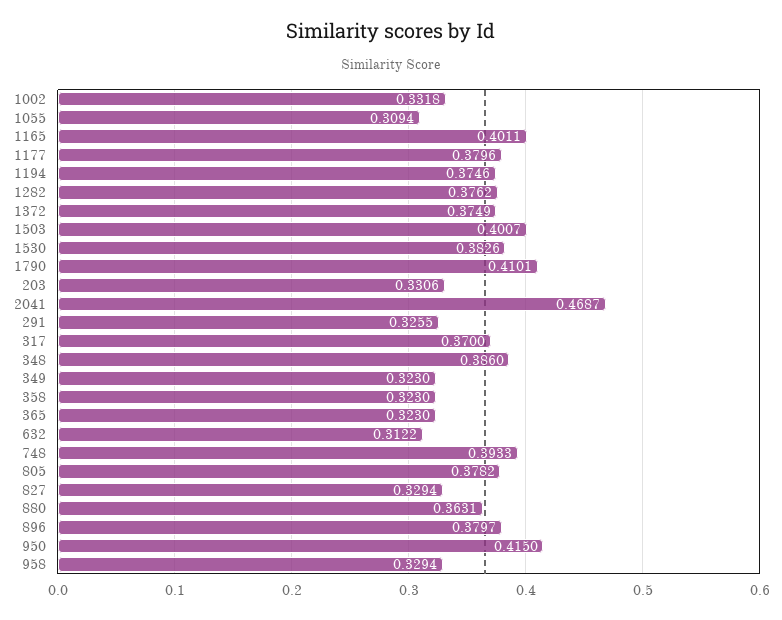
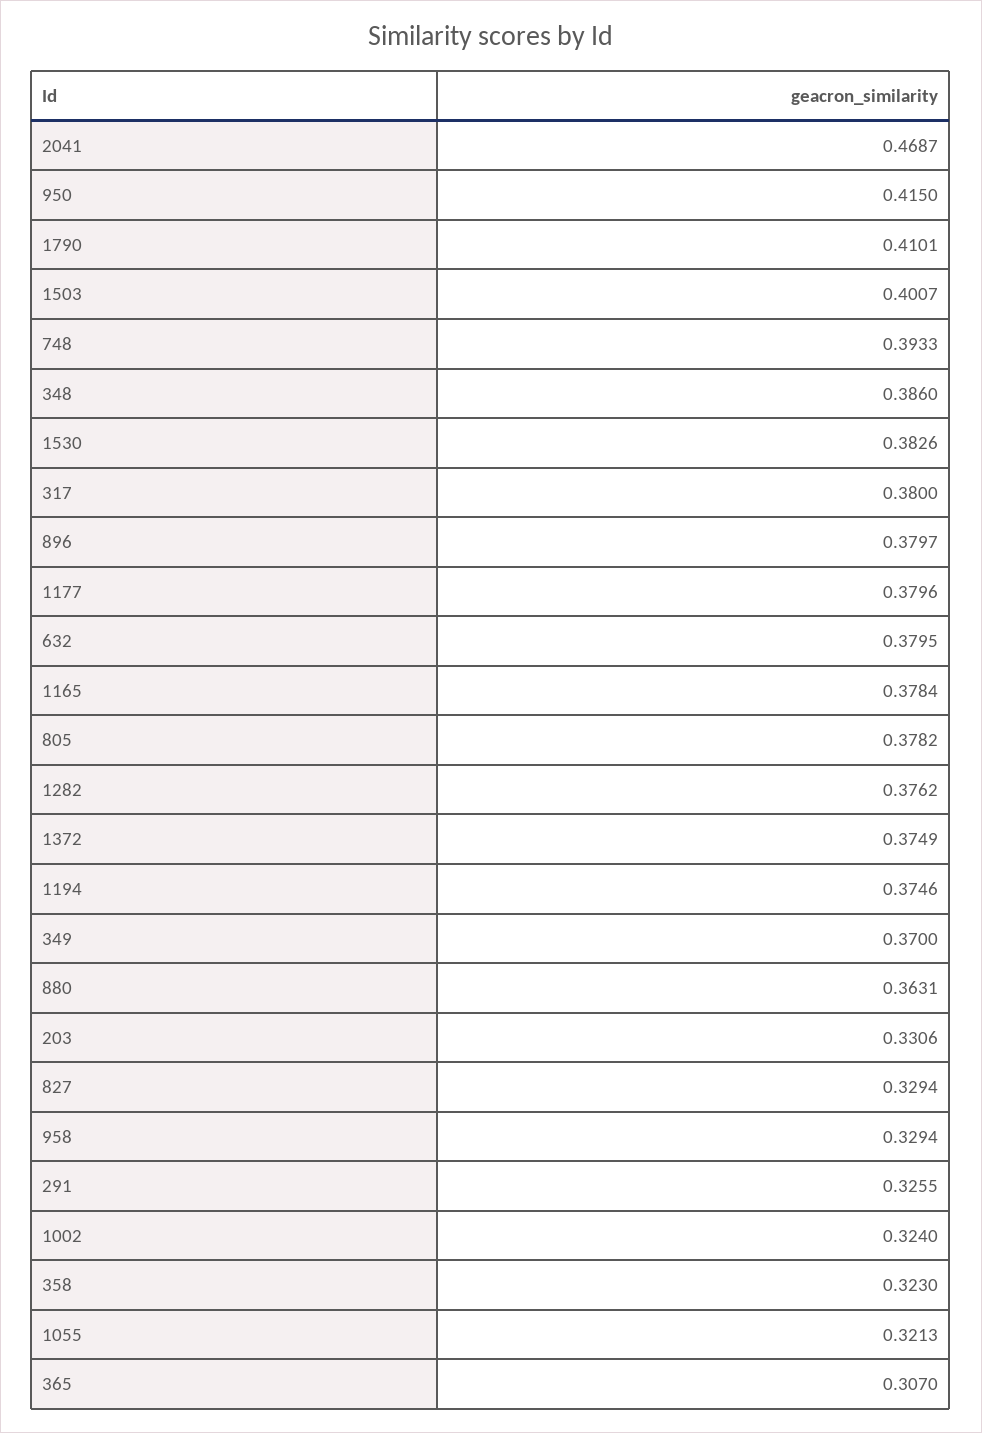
1002: 0.3318 -> 0.324
1055: 0.3094 -> 0.3213
1165: 0.4011 -> 0.3784
317: 0.37 -> 0.38
349: 0.323 -> 0.37
365: 0.323 -> 0.307
632: 0.3122 -> 0.3795

